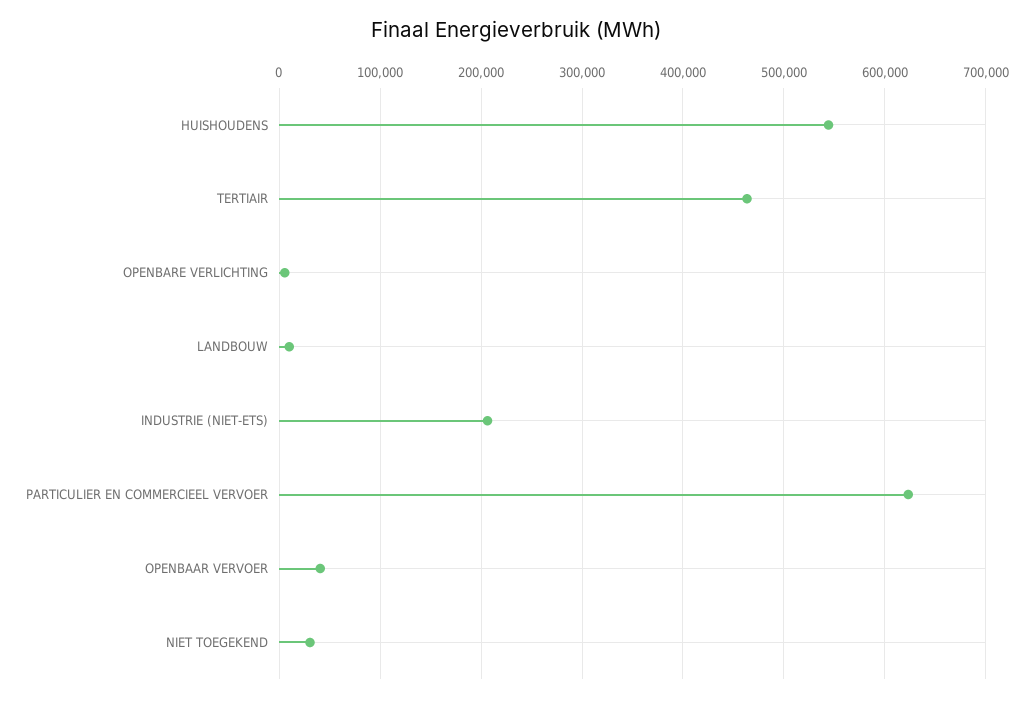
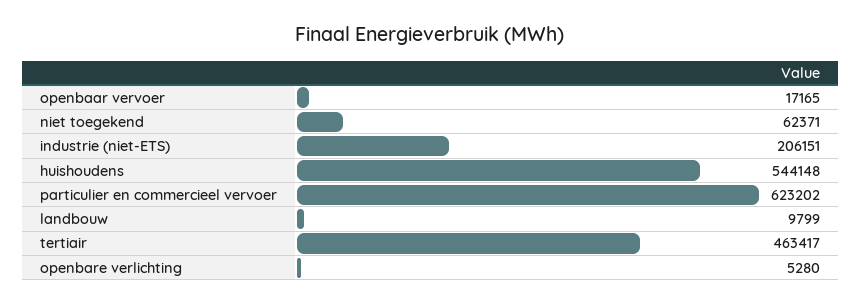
OPENBAAR VERVOER: 40000 -> 17165
NIET TOEGEKEND: 30000 -> 62371

